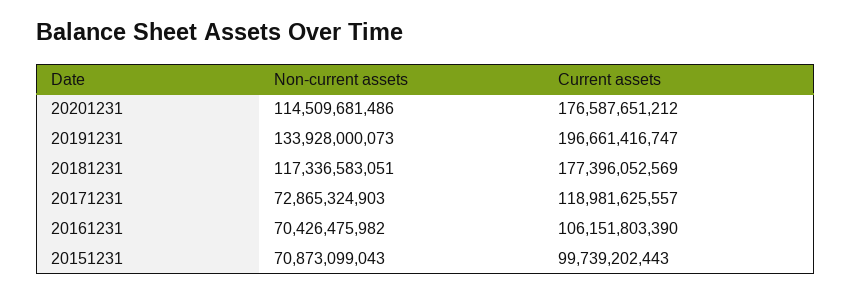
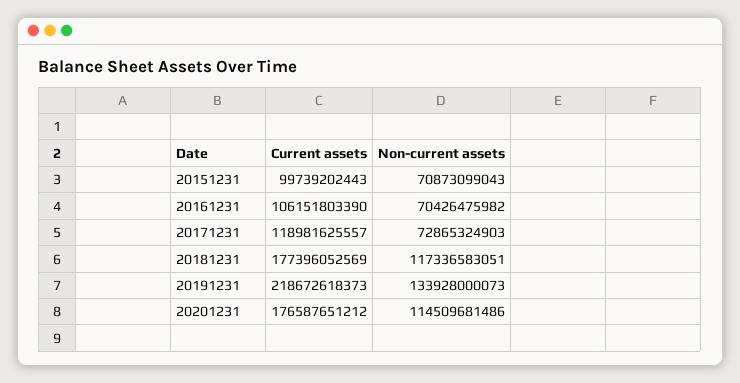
Current assets, 20191231: 196661416747 -> 218672618373

